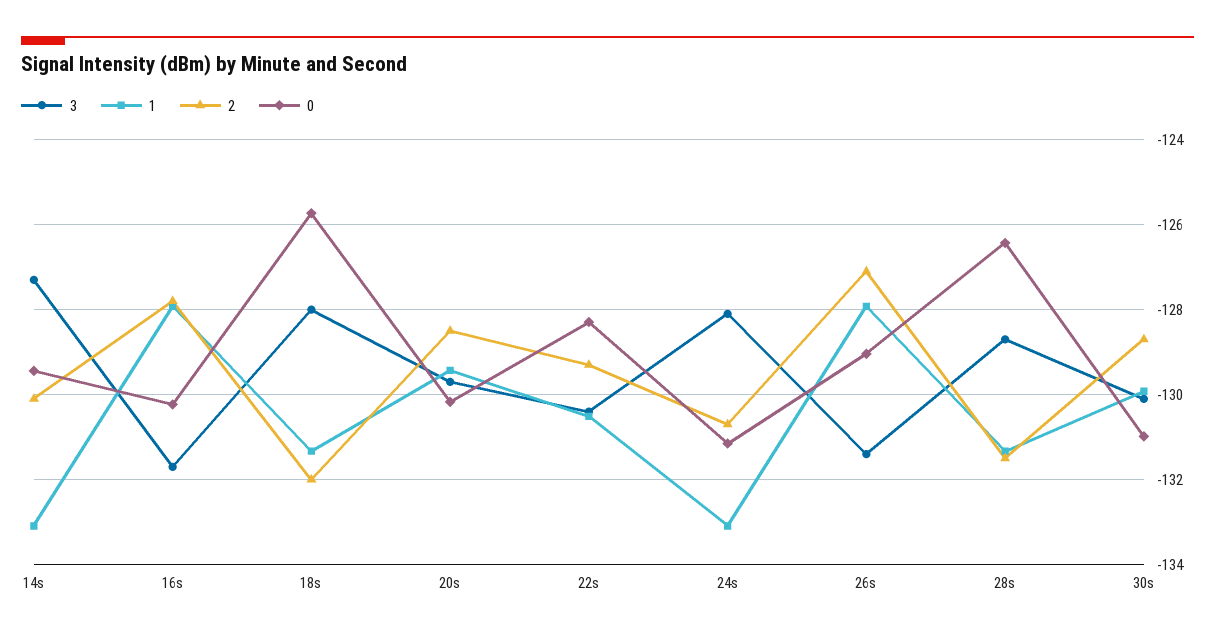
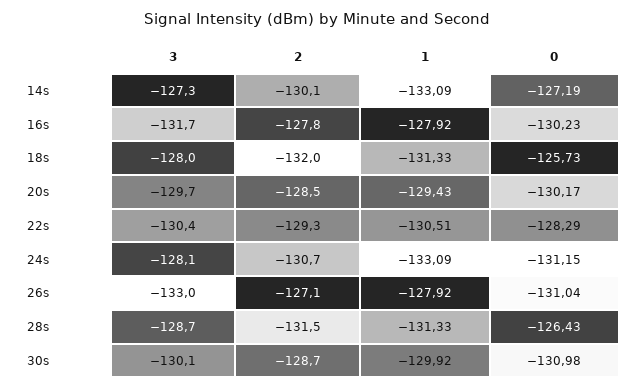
0, 14s: -129.4 -> -127.19
3, 26s: -131.4 -> -133
0, 26s: -129 -> -131.04

